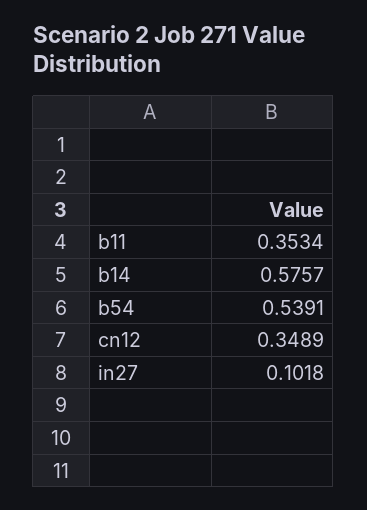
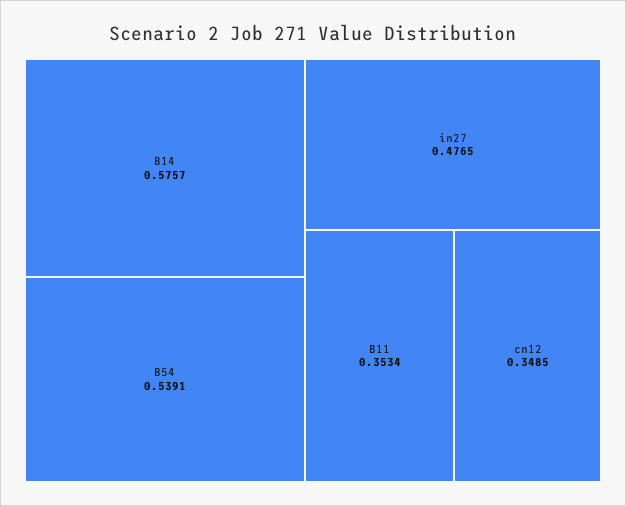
cn12: 0.3489 -> 0.3485
in27: 0.1018 -> 0.4765

